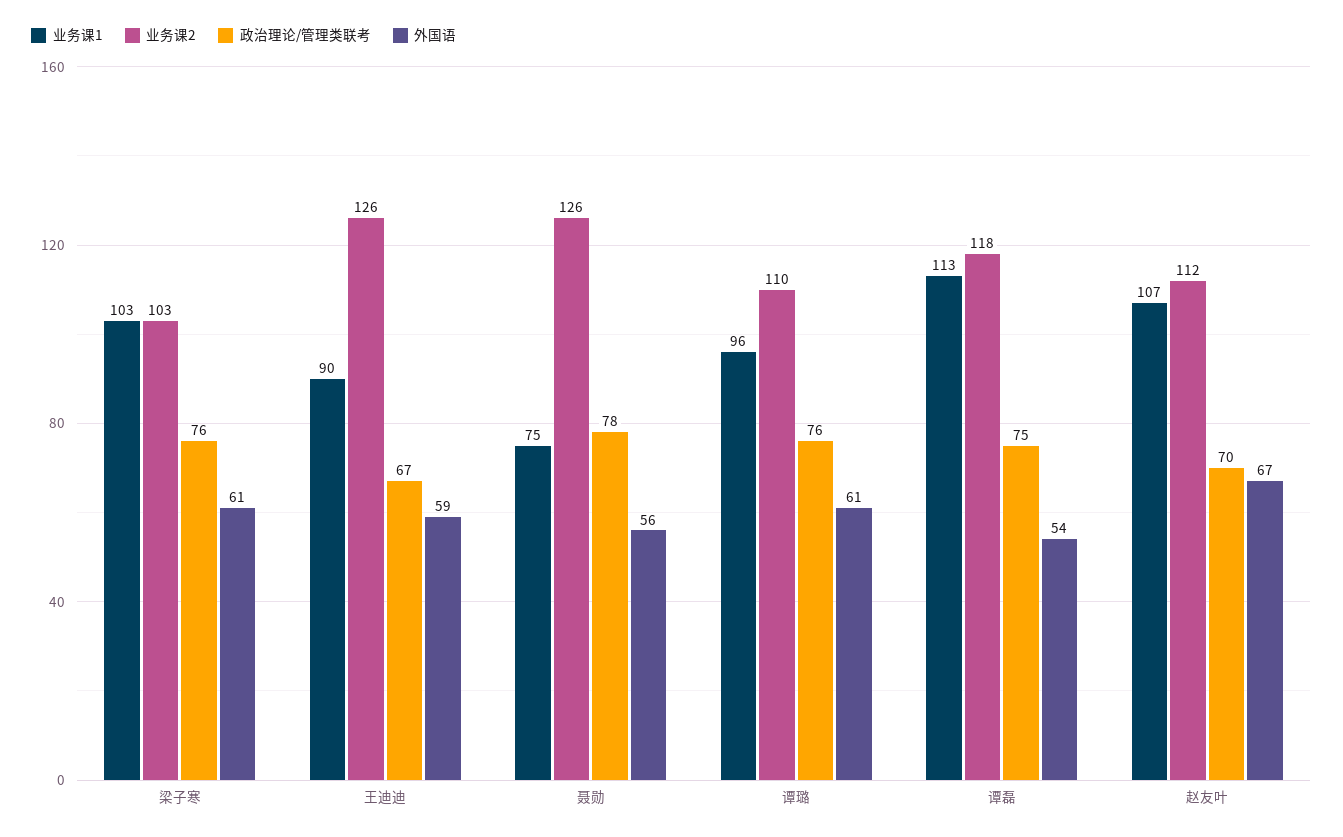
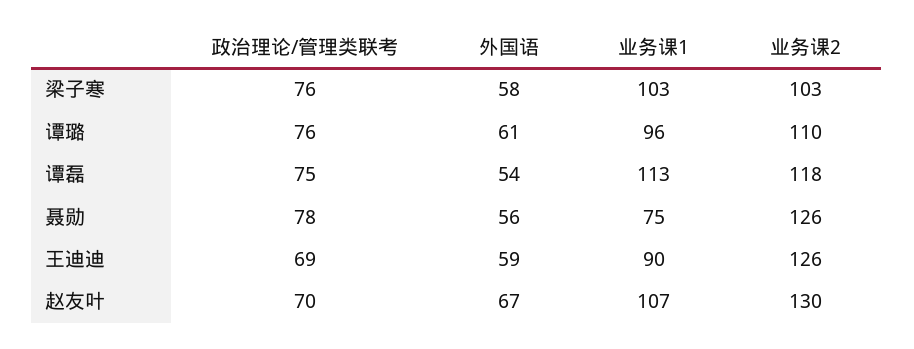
外国语, 梁子寒: 61 -> 58
政治理论/管理类联考, 王迪迪: 67 -> 69
业务课2, 赵友叶: 112 -> 130

